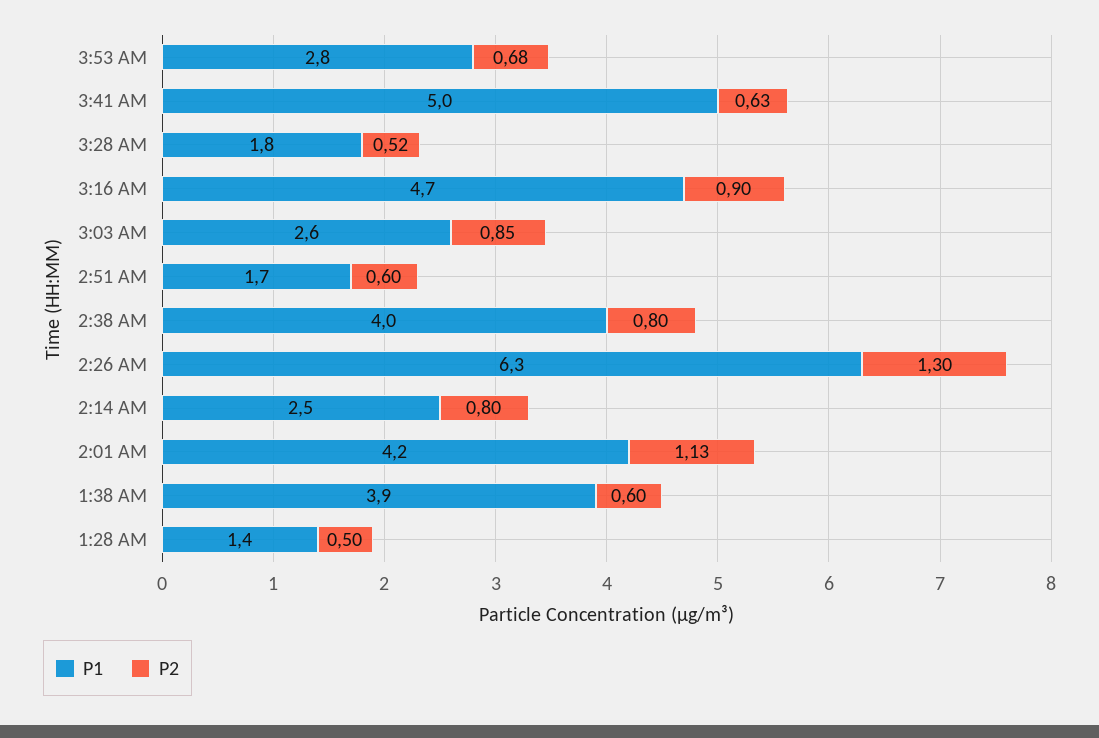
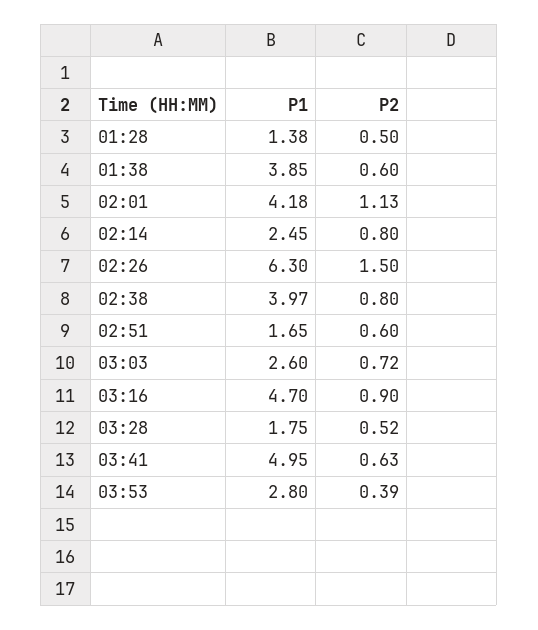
P2, 3:53 AM: 0.68 -> 0.39
P2, 3:03 AM: 0.85 -> 0.72
P2, 2:26 AM: 1.3 -> 1.5

